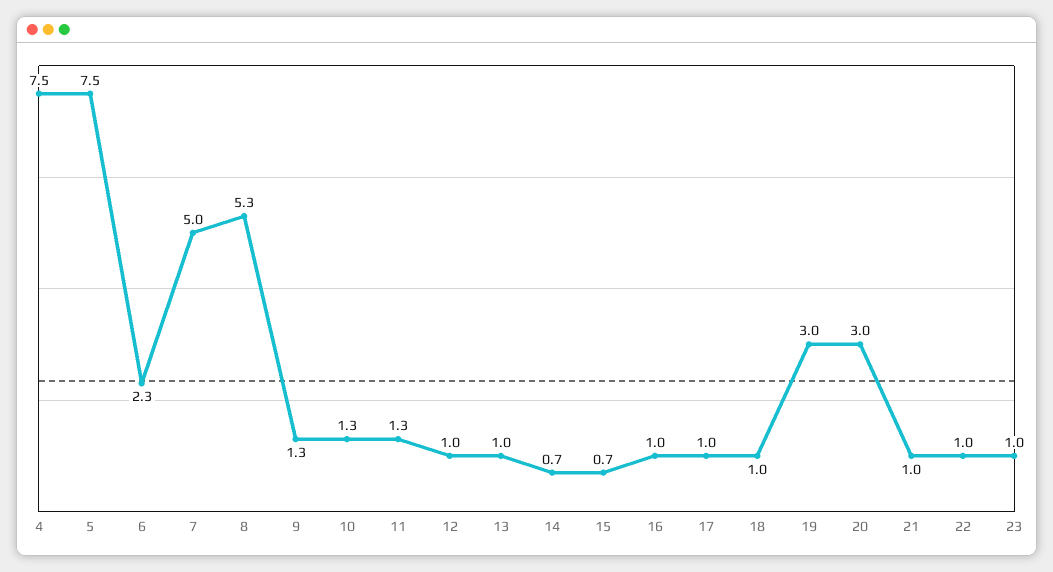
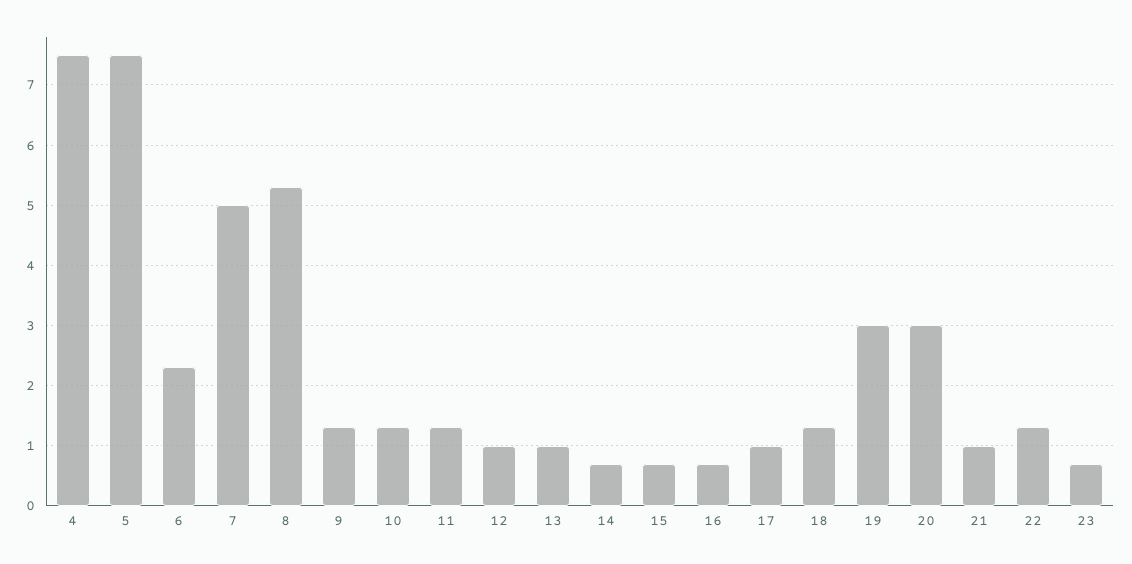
16: 1 -> 0.7
18: 1 -> 1.3
22: 1 -> 1.3
23: 1 -> 0.7

